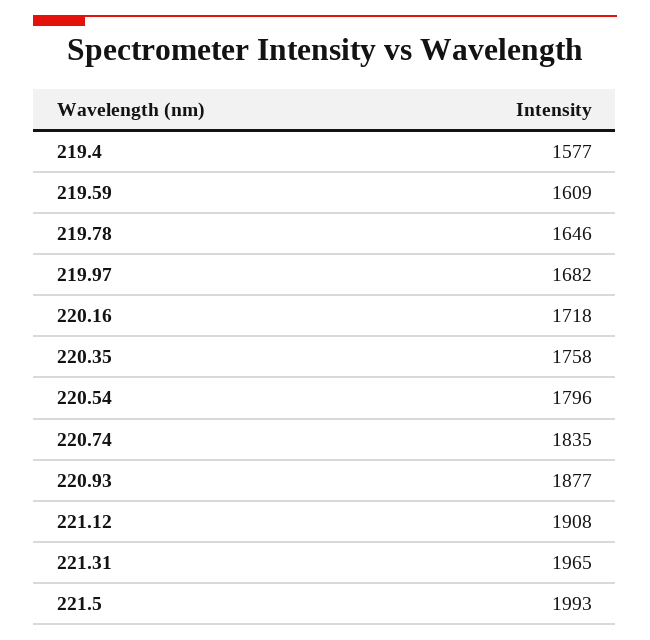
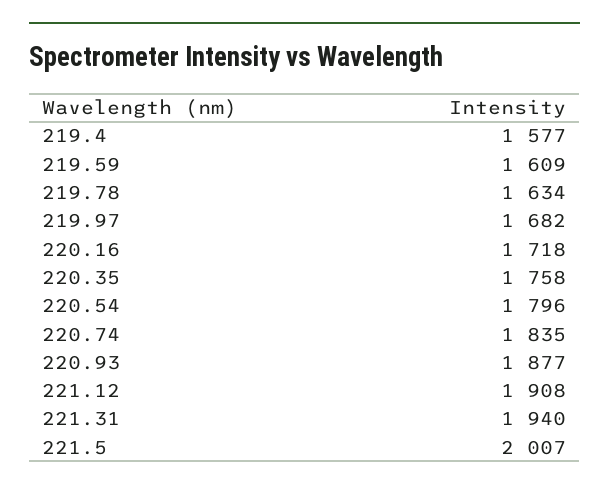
219.78: 1646 -> 1634
221.31: 1965 -> 1940
221.5: 1993 -> 2007

